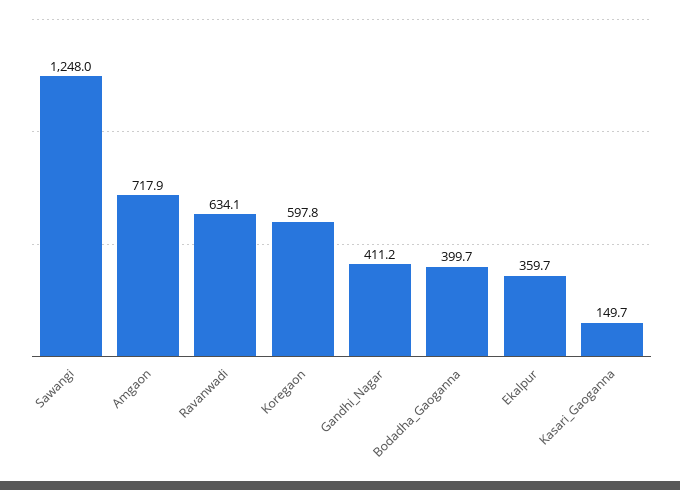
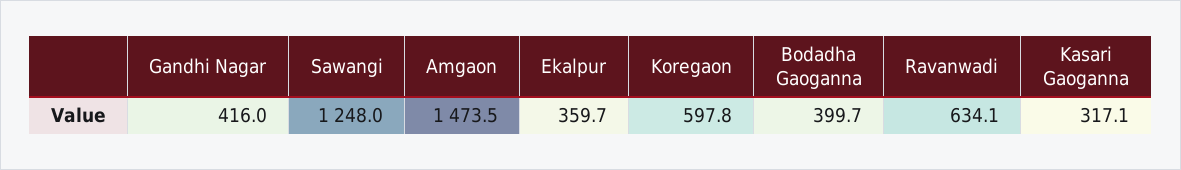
Amgaon: 717.9 -> 1473.5
Gandhi_Nagar: 411.2 -> 416
Kasari_Gaoganna: 149.7 -> 317.1

